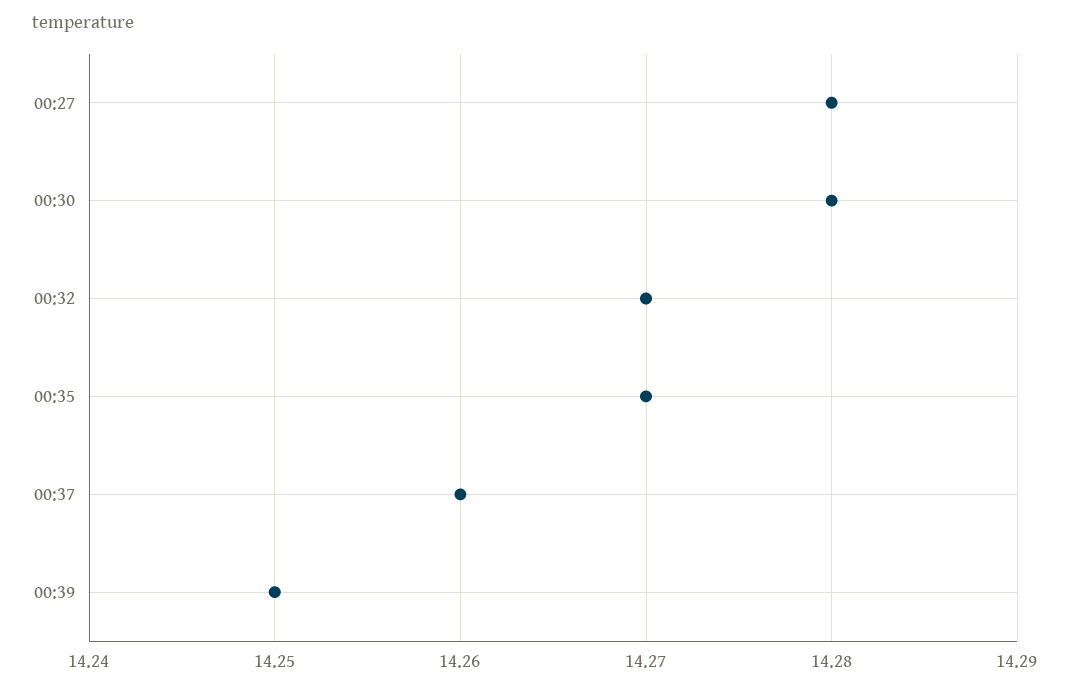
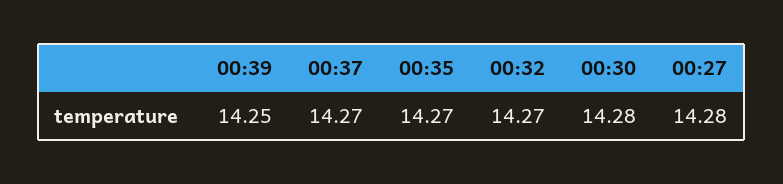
00:37: 14.26 -> 14.27

